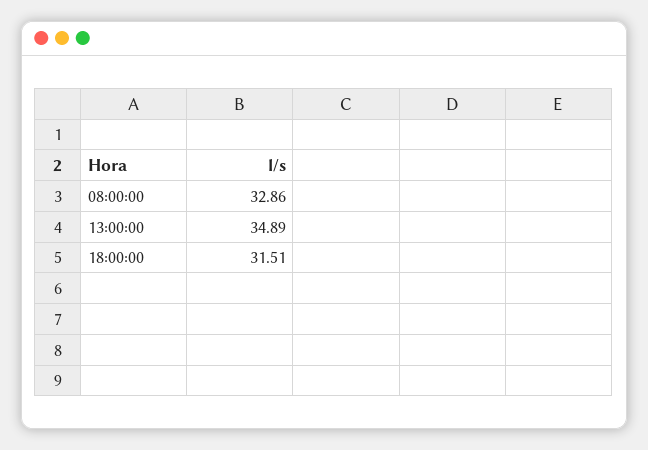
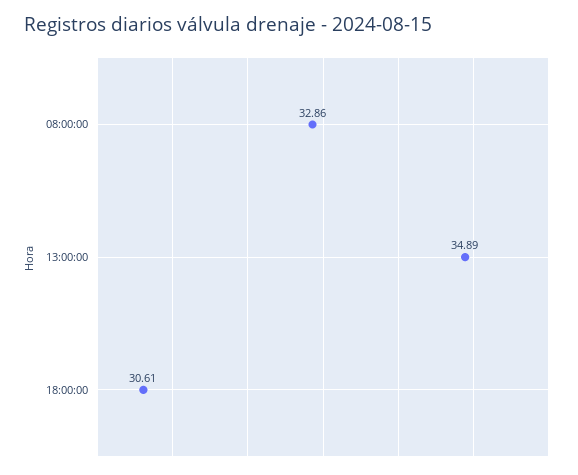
18:00:00: 31.51 -> 30.61

